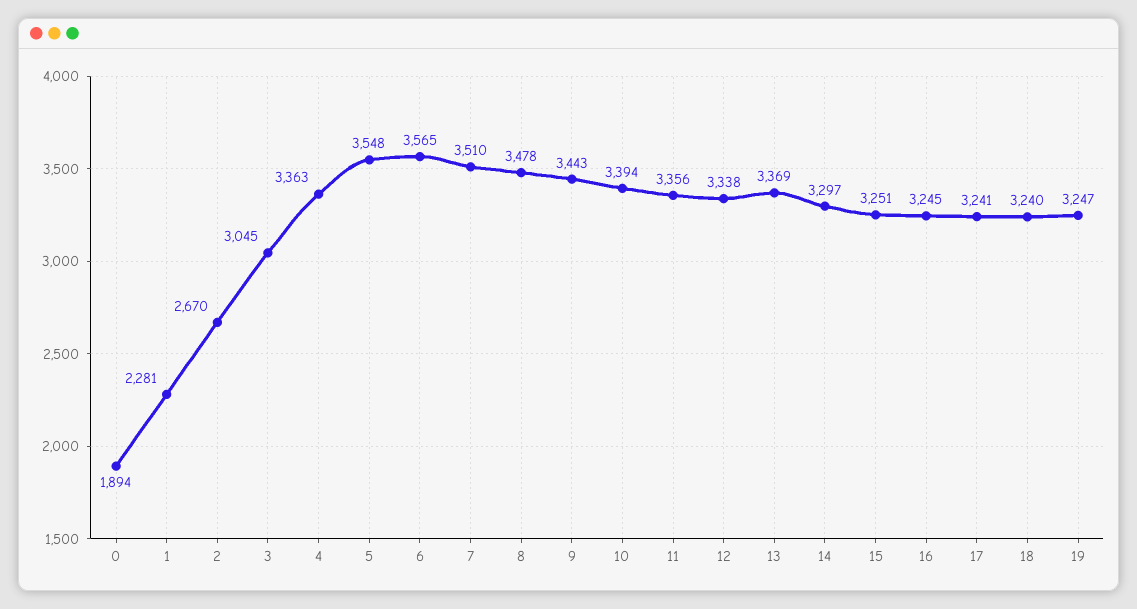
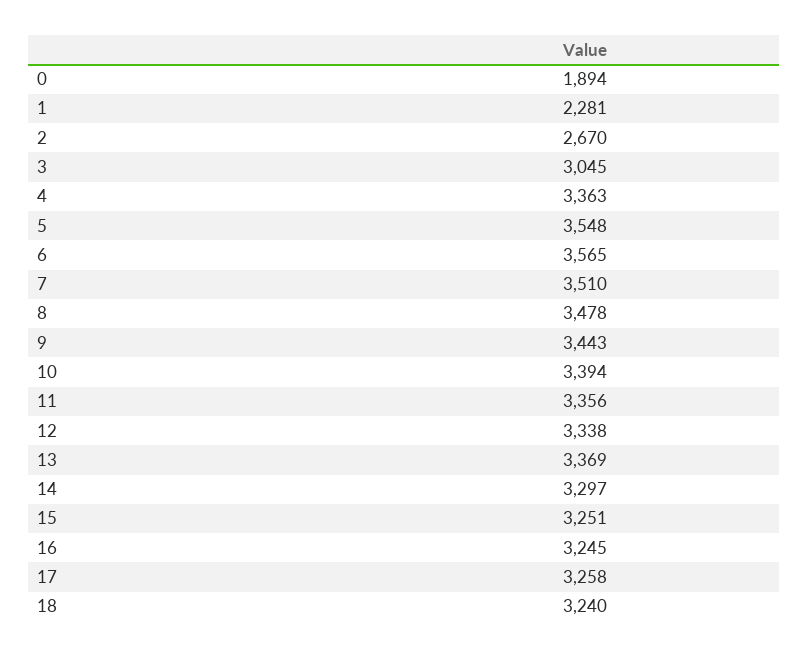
17: 3241 -> 3258
19: 3247 -> none

